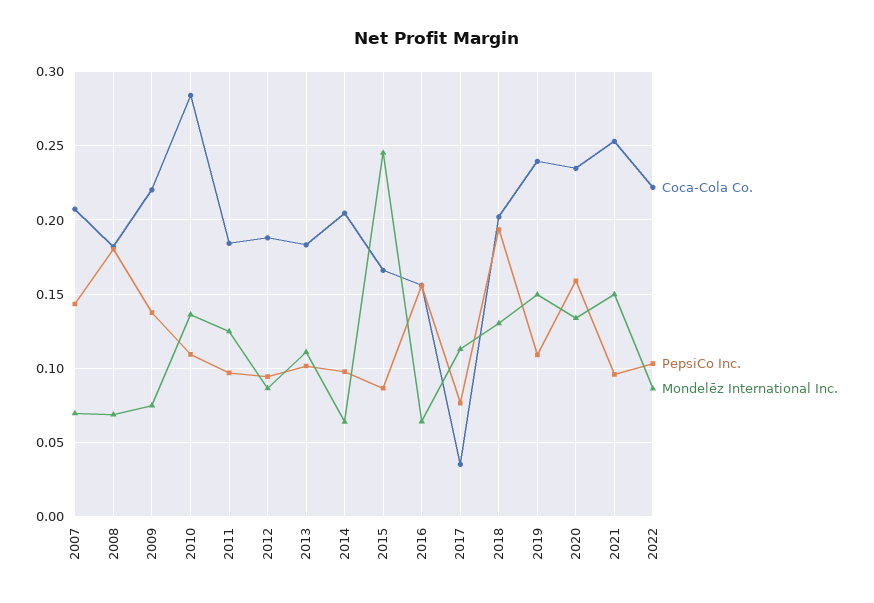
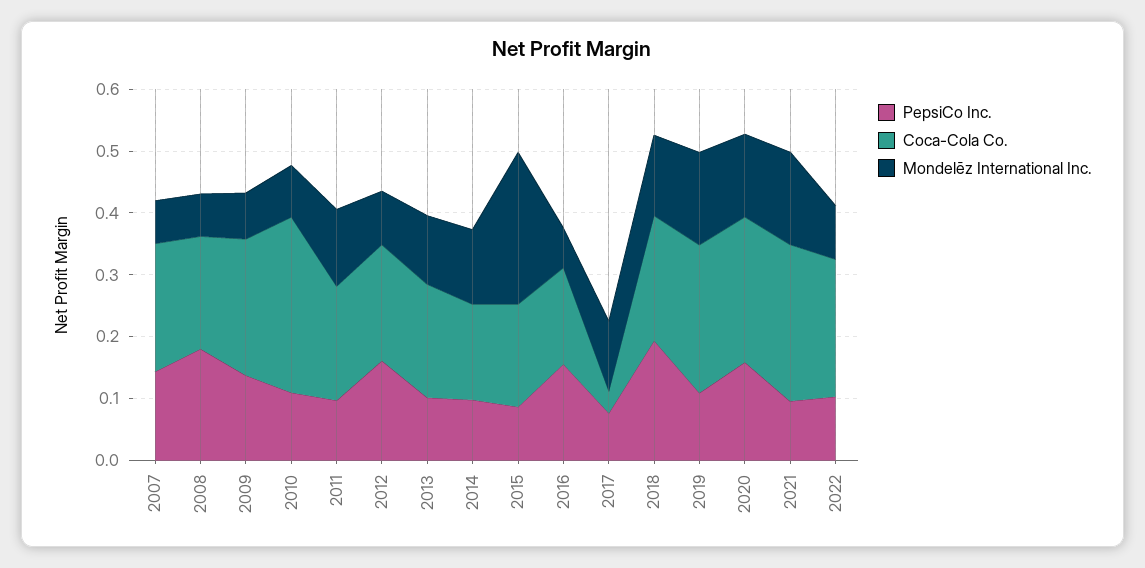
Mondelēz International Inc., 2010: 0.135 -> 0.08
PepsiCo Inc., 2012: 0.095 -> 0.16
Coca-Cola Co., 2014: 0.205 -> 0.16
Mondelēz International Inc., 2014: 0.065 -> 0.12

